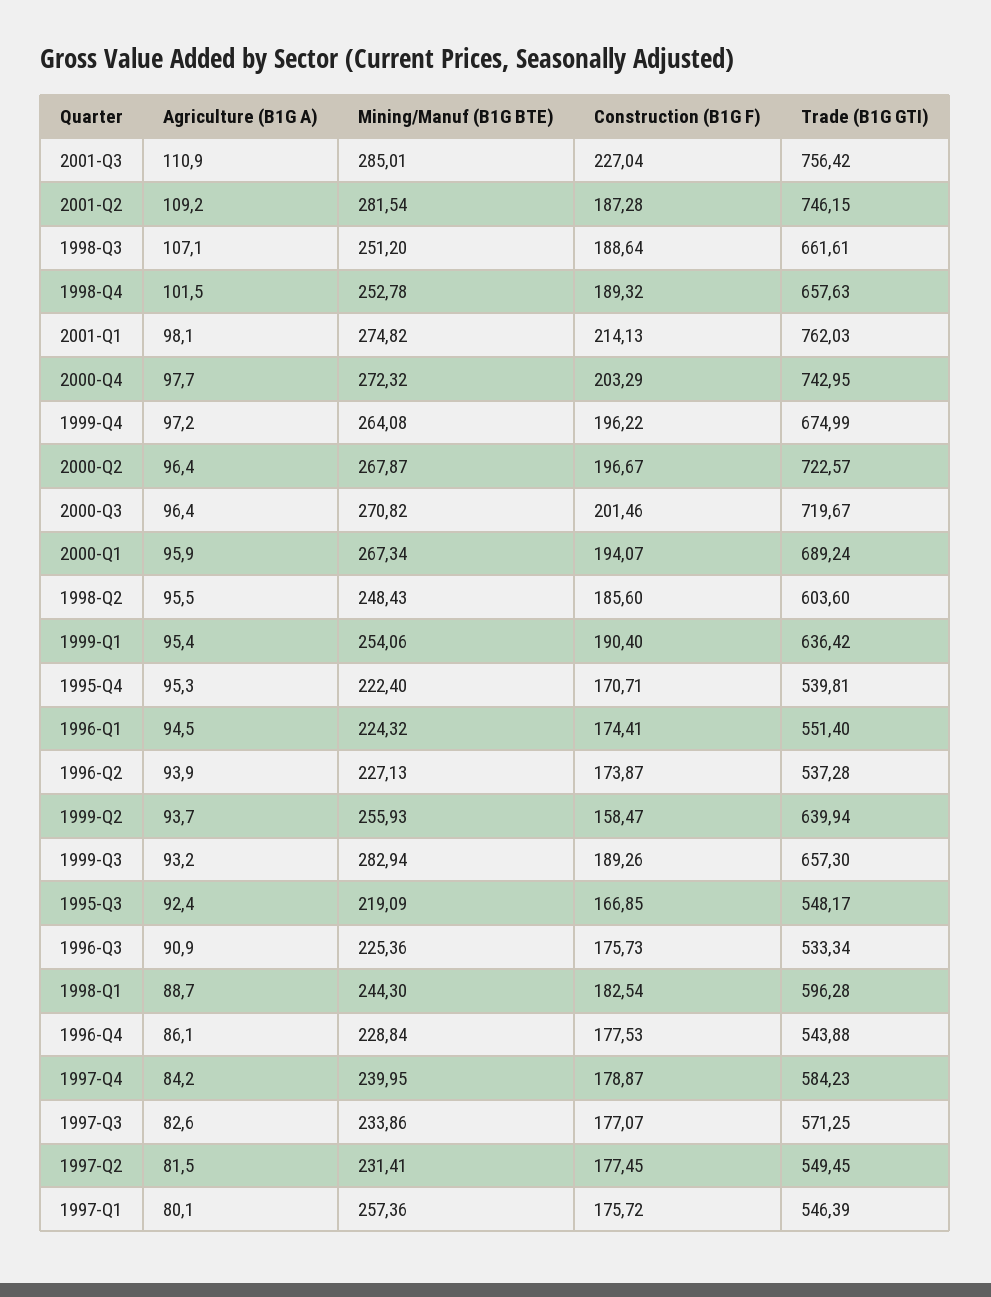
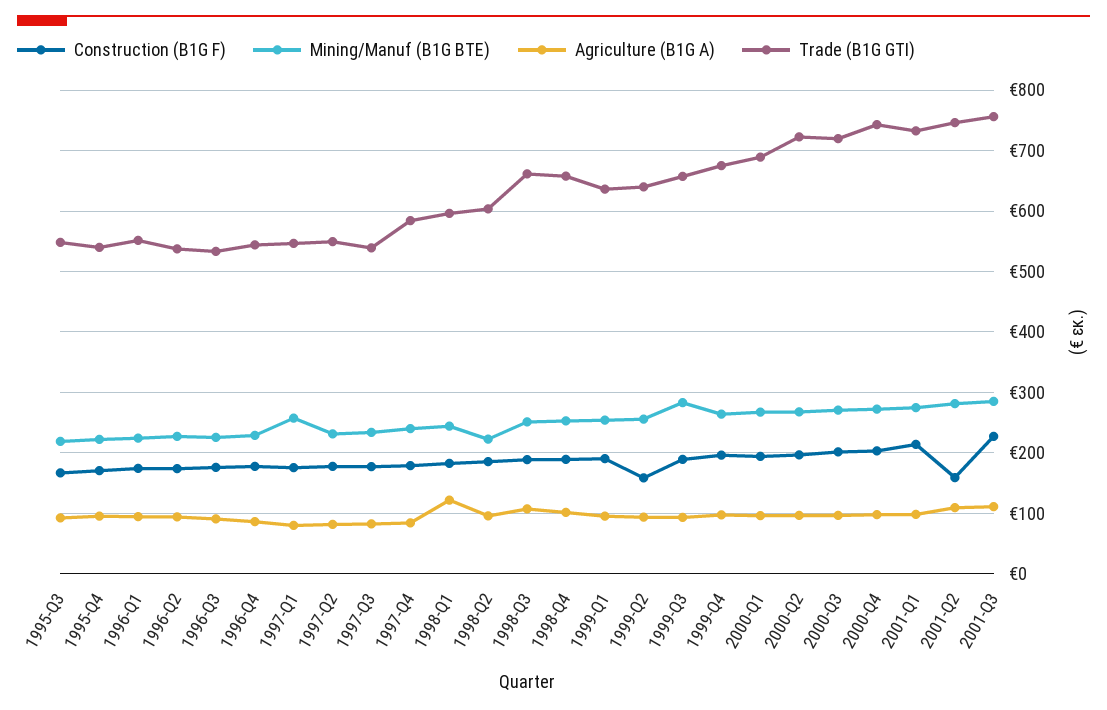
Construction (B1G F), 2001-Q2: 187.28 -> 160
Trade (B1G GTI), 2001-Q1: 762.03 -> 730
Mining/Manuf (B1G BTE), 1998-Q2: 248.43 -> 220
Agriculture (B1G A), 1998-Q1: 88.7 -> 120
Trade (B1G GTI), 1997-Q3: 571.25 -> 540

